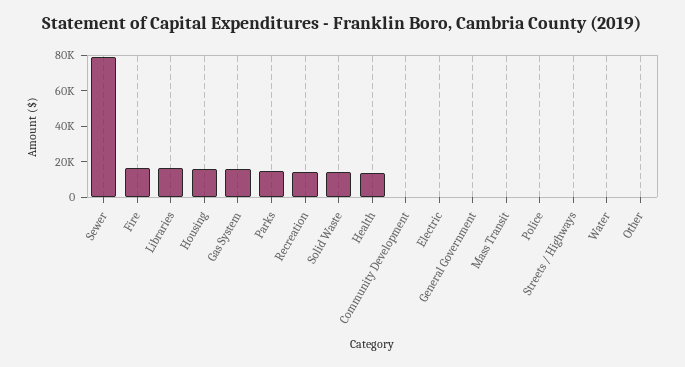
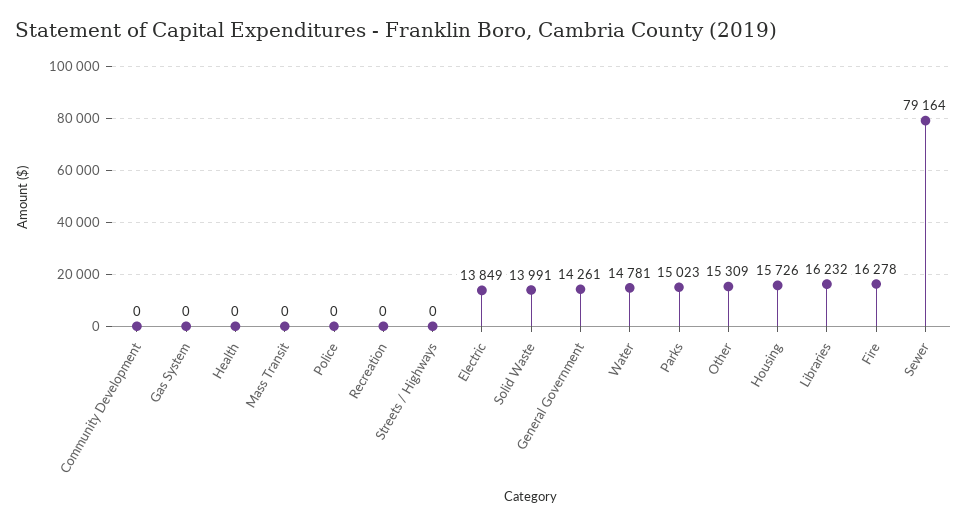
Gas System: 15000 -> 0
Recreation: 15000 -> 0
Health: 15000 -> 0
Electric: 0 -> 13849
General Government: 0 -> 14261
Water: 0 -> 14781
Other: 0 -> 15309

